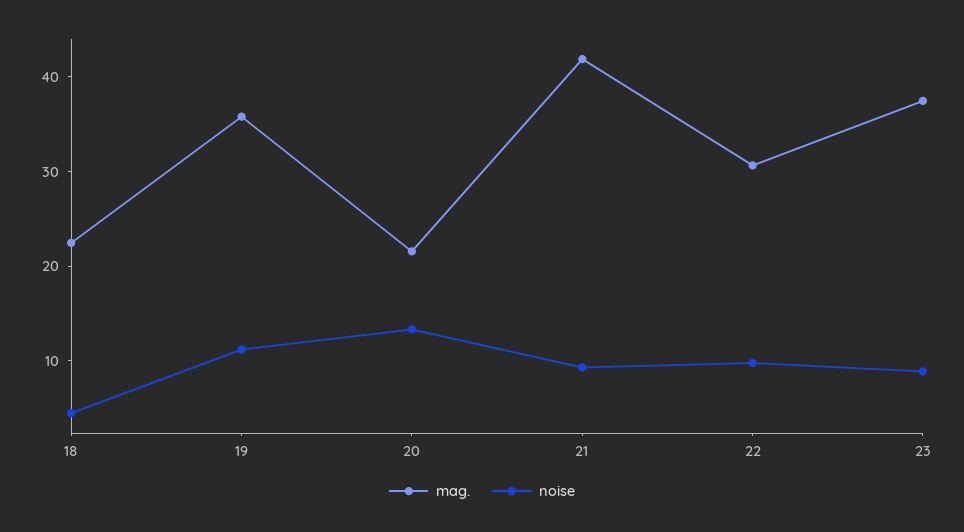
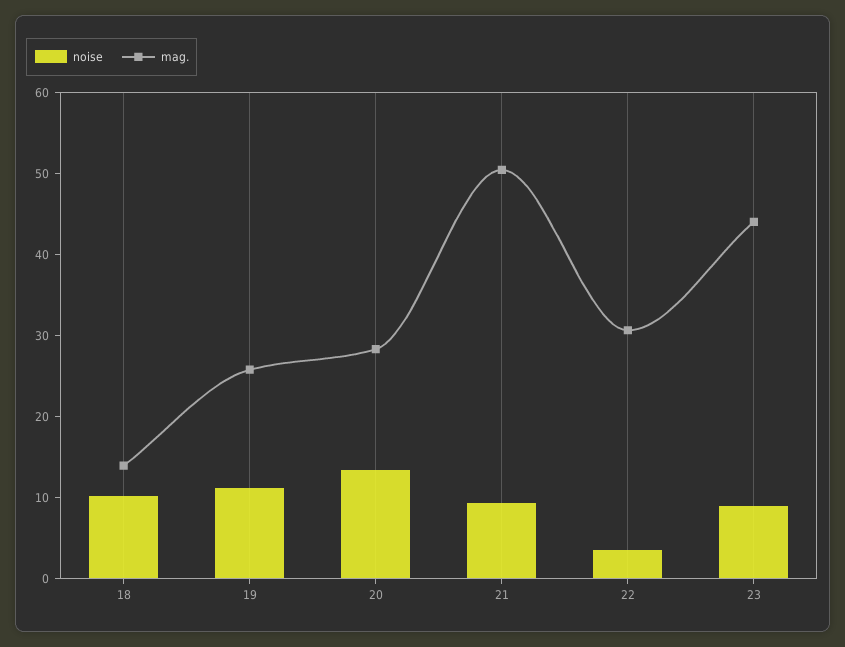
mag., 18: 22 -> 14
noise, 18: 4 -> 10
mag., 19: 36 -> 26
mag., 20: 22 -> 28
mag., 21: 42 -> 50
noise, 22: 10 -> 4
mag., 23: 38 -> 44

